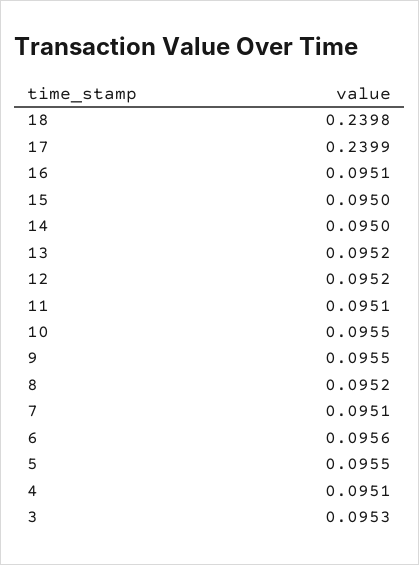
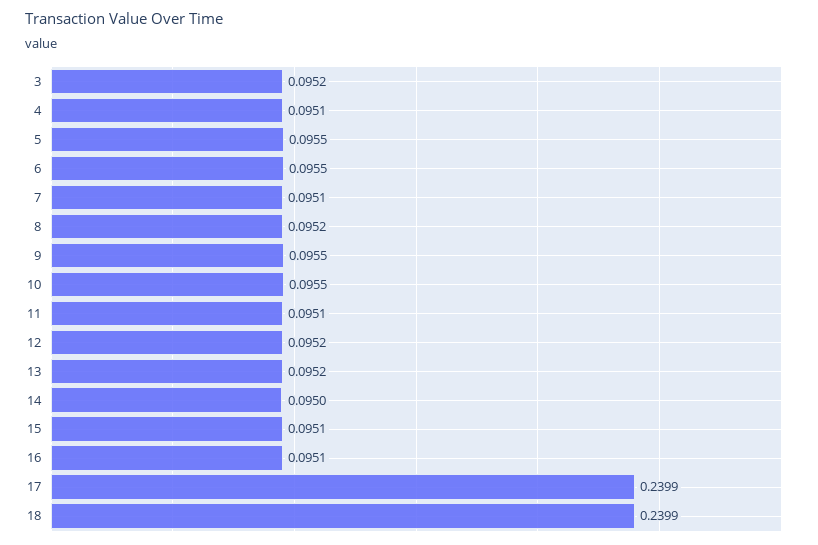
18: 0.2398 -> 0.2399
15: 0.095 -> 0.0951
6: 0.0956 -> 0.0955
3: 0.0953 -> 0.0952

